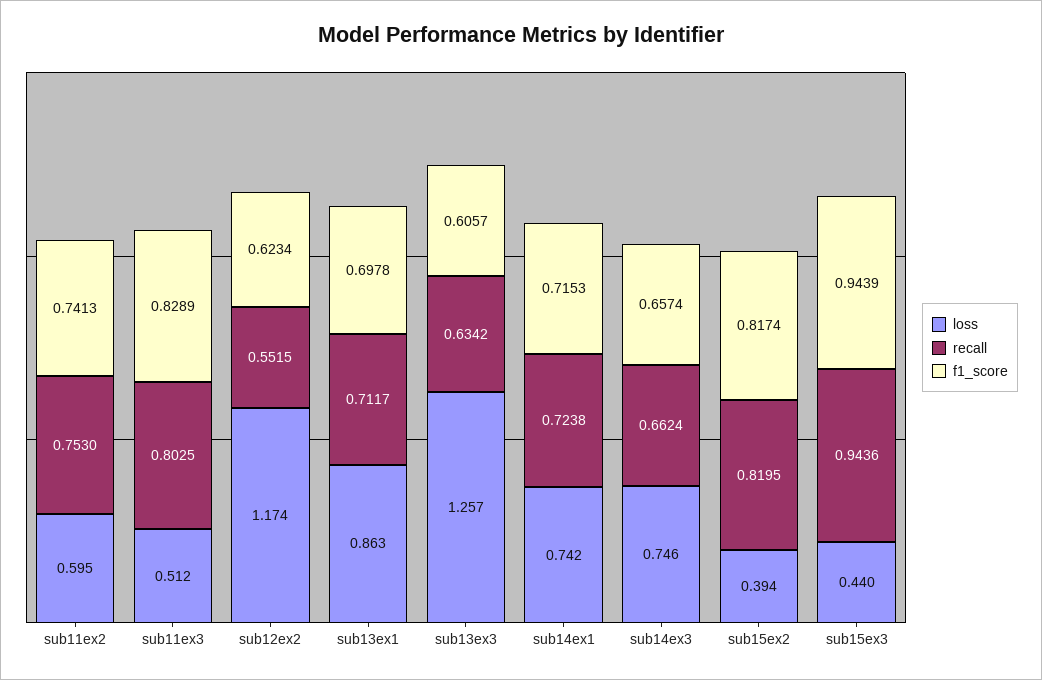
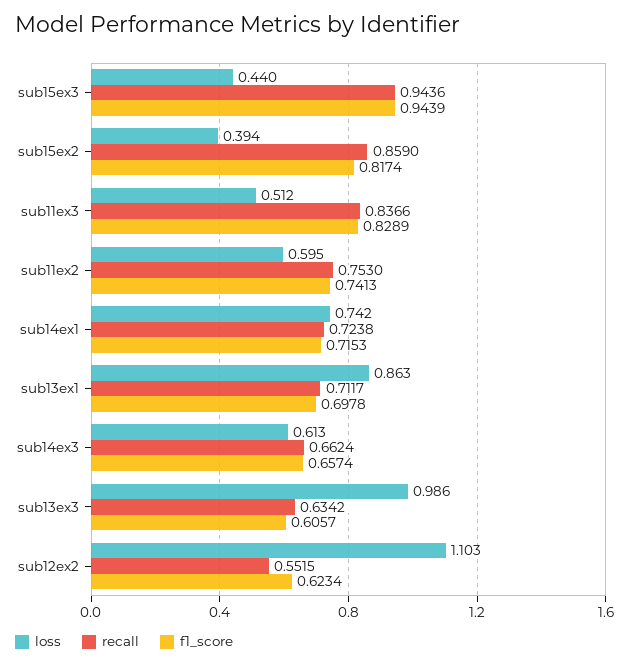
recall, sub11ex3: 0.8025 -> 0.8366
loss, sub12ex2: 1.174 -> 1.103
loss, sub13ex3: 1.257 -> 0.986
loss, sub14ex3: 0.746 -> 0.613
recall, sub15ex2: 0.8195 -> 0.859

